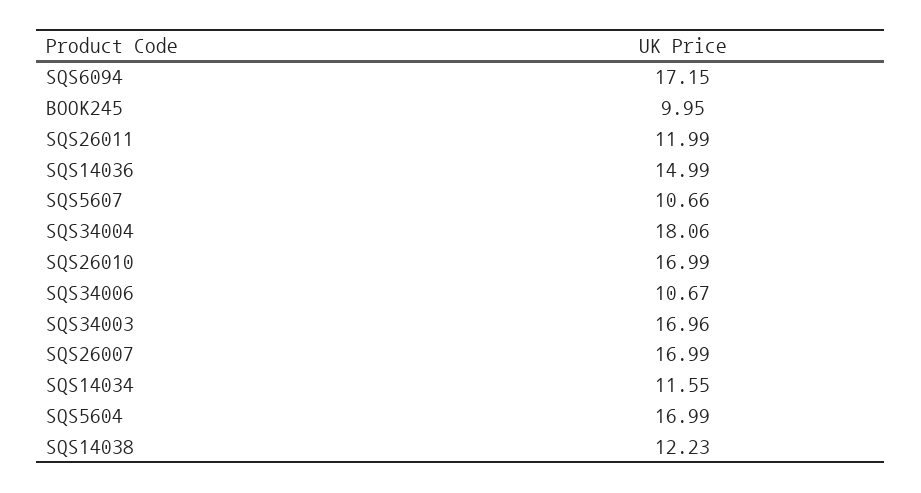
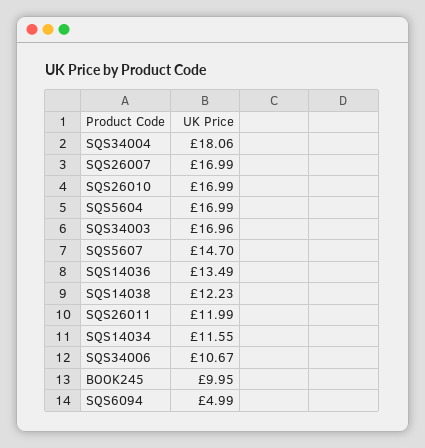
SQS6094: 17.15 -> 4.99
SQS14036: 14.99 -> 13.49
SQS5607: 10.66 -> 14.7

